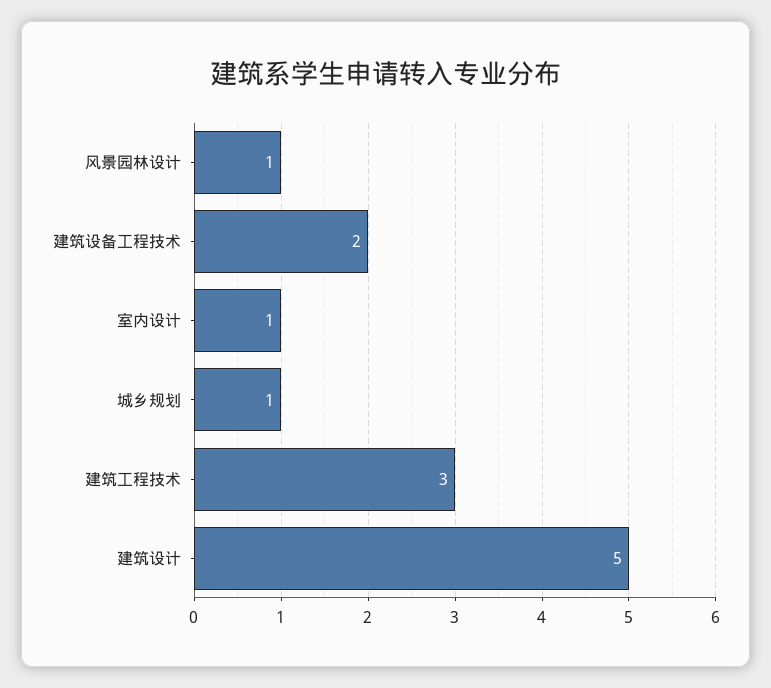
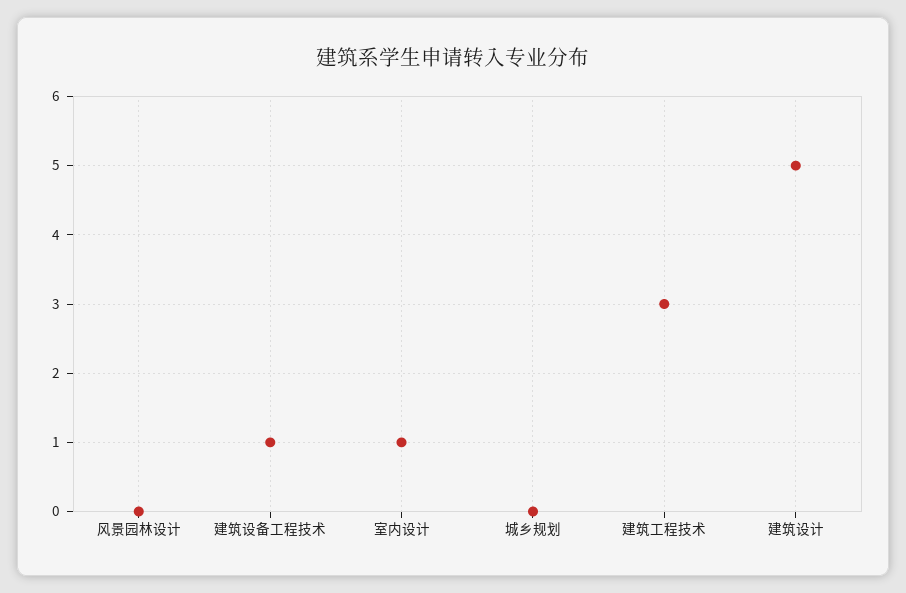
风景园林设计: 1 -> 0
建筑设备工程技术: 2 -> 1
城乡规划: 1 -> 0

